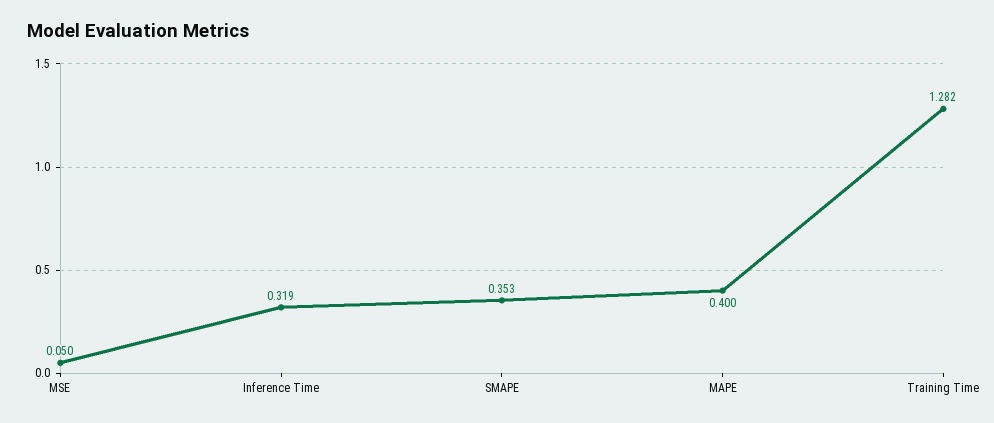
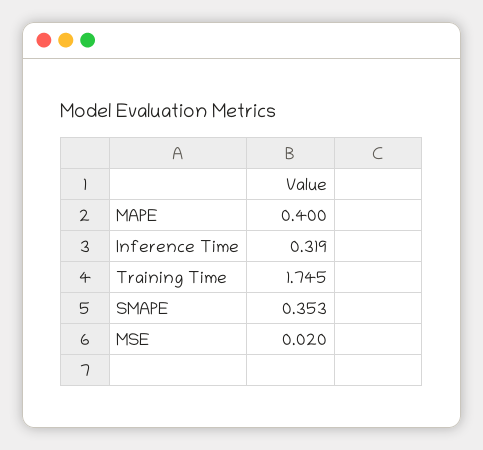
MSE: 0.05 -> 0.02
Training Time: 1.282 -> 1.745

